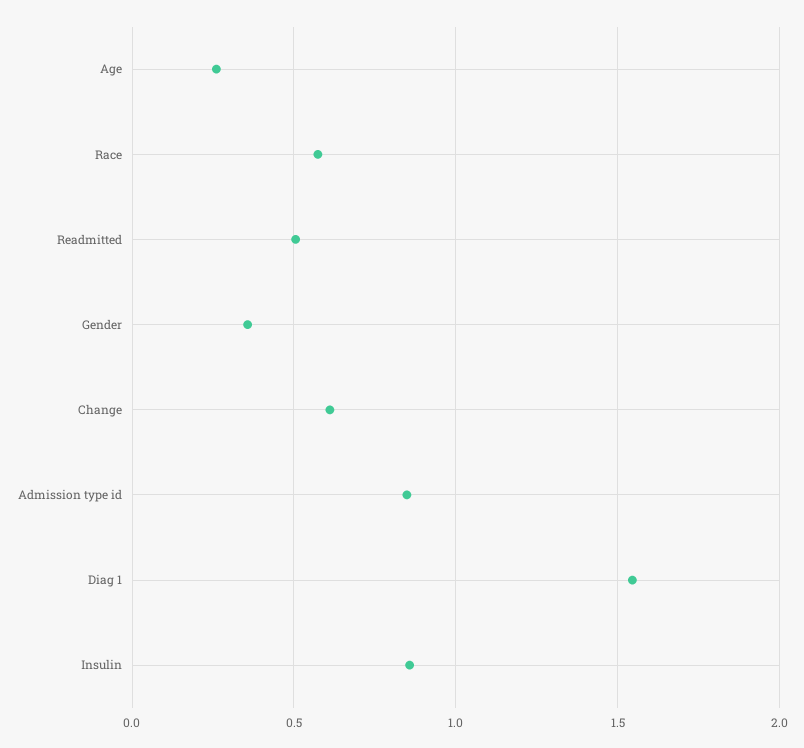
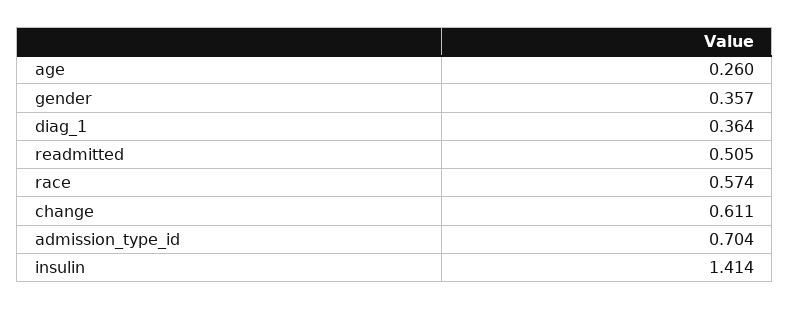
Admission type id: 0.85 -> 0.704
Diag 1: 1.55 -> 0.364
Insulin: 0.85 -> 1.414

